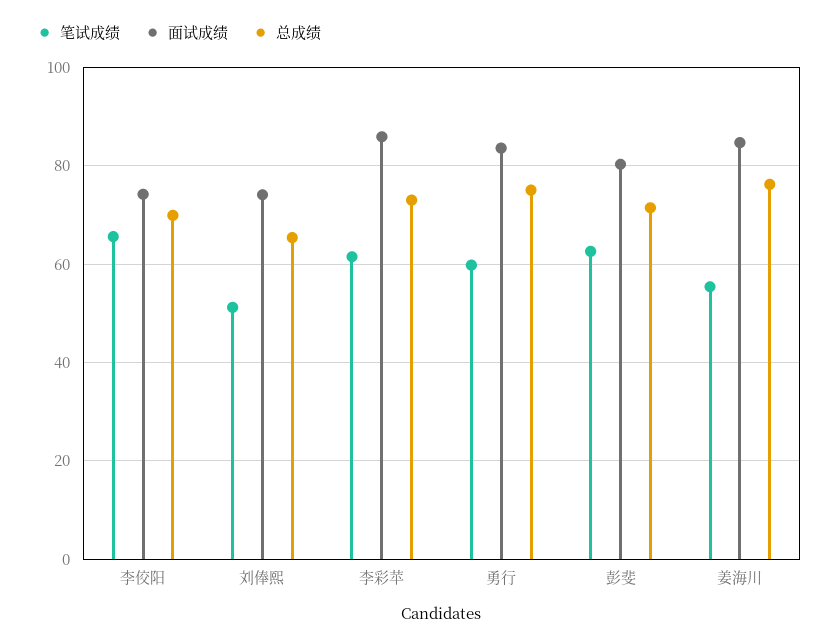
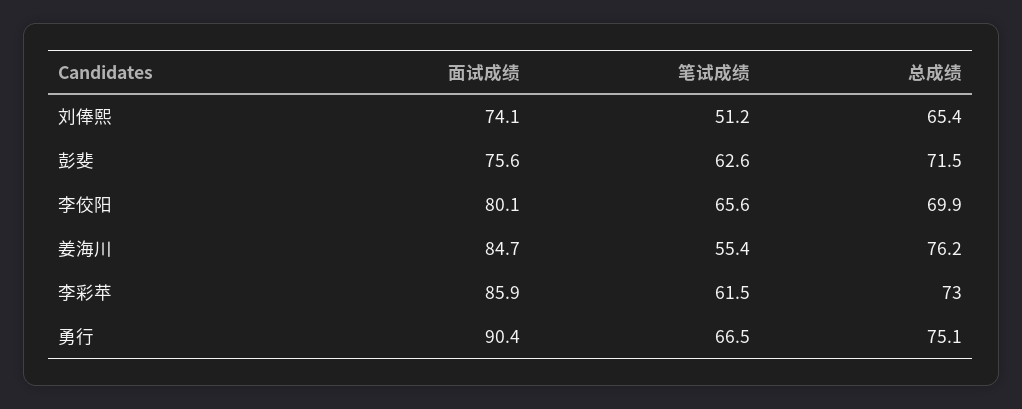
面试成绩, 李佼阳: 74 -> 80.1
笔试成绩, 勇行: 60 -> 66.5
面试成绩, 勇行: 84 -> 90.4
面试成绩, 彭斐: 80 -> 75.6

